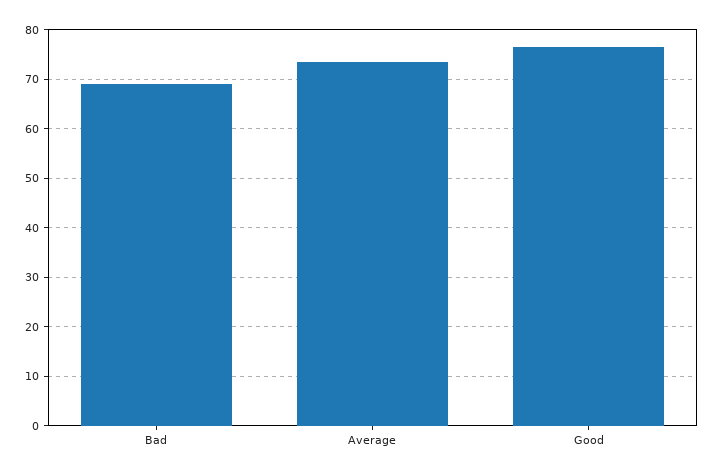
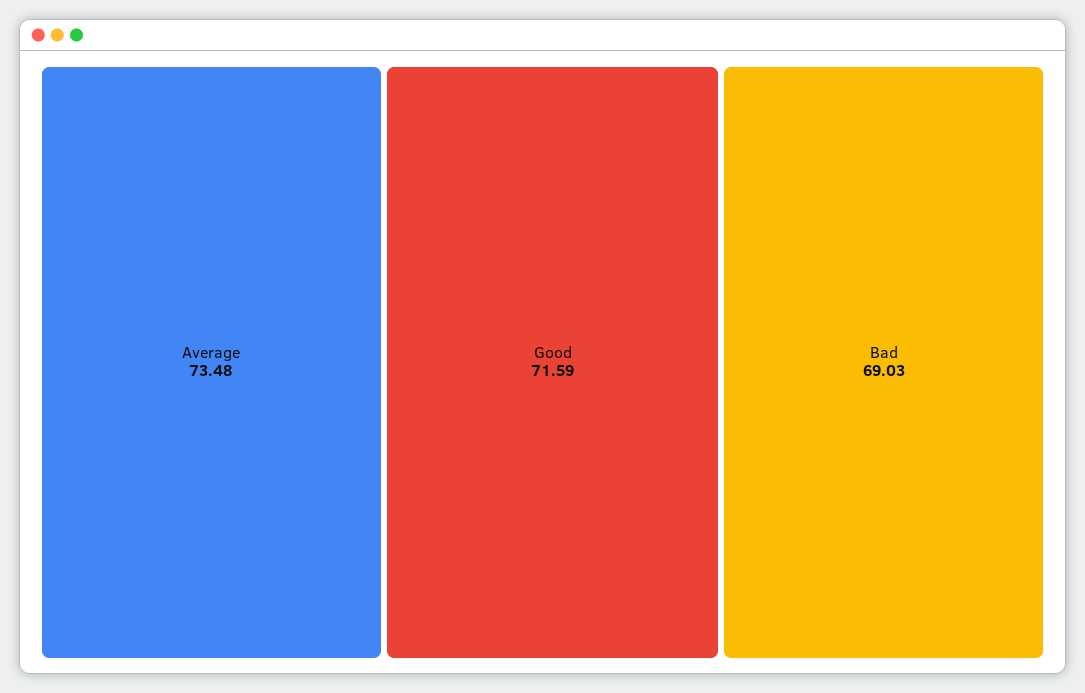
Good: 76 -> 71.59

